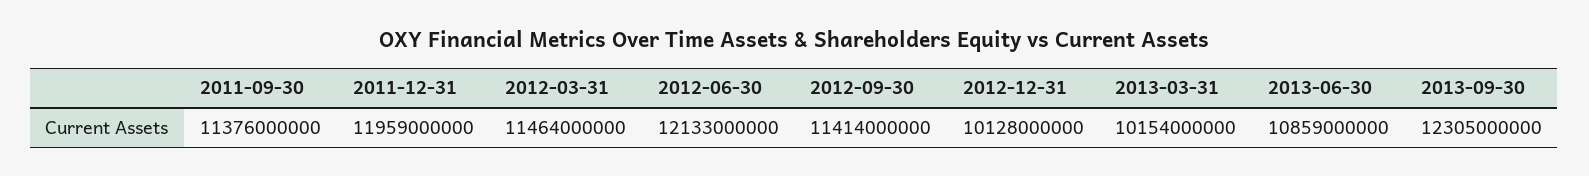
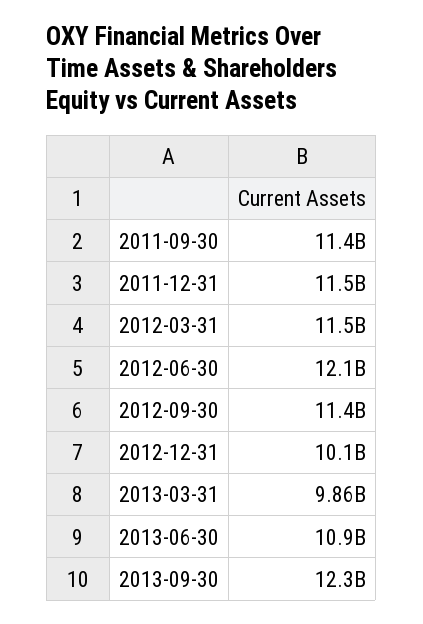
2011-12-31: 11959000000 -> 11500000000
2013-03-31: 10154000000 -> 9860000000

